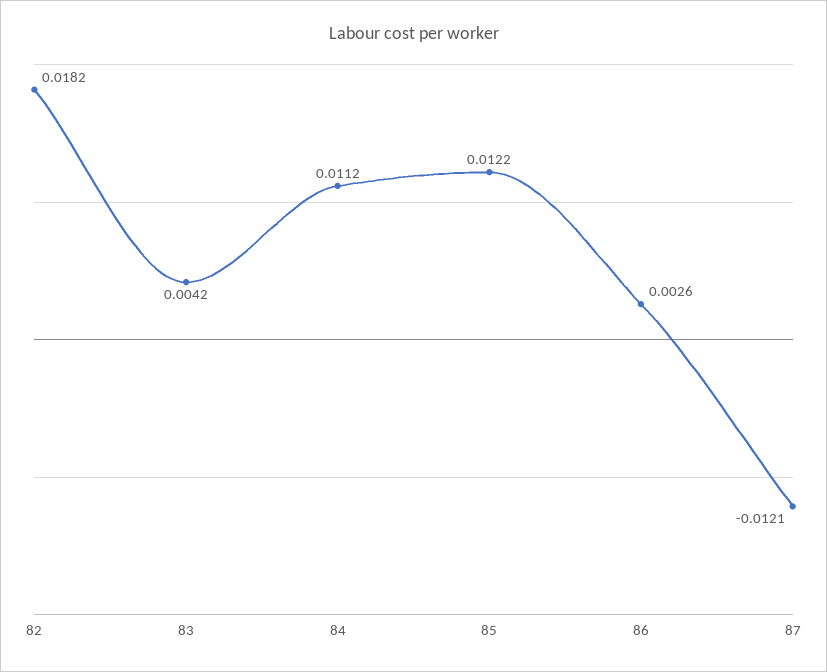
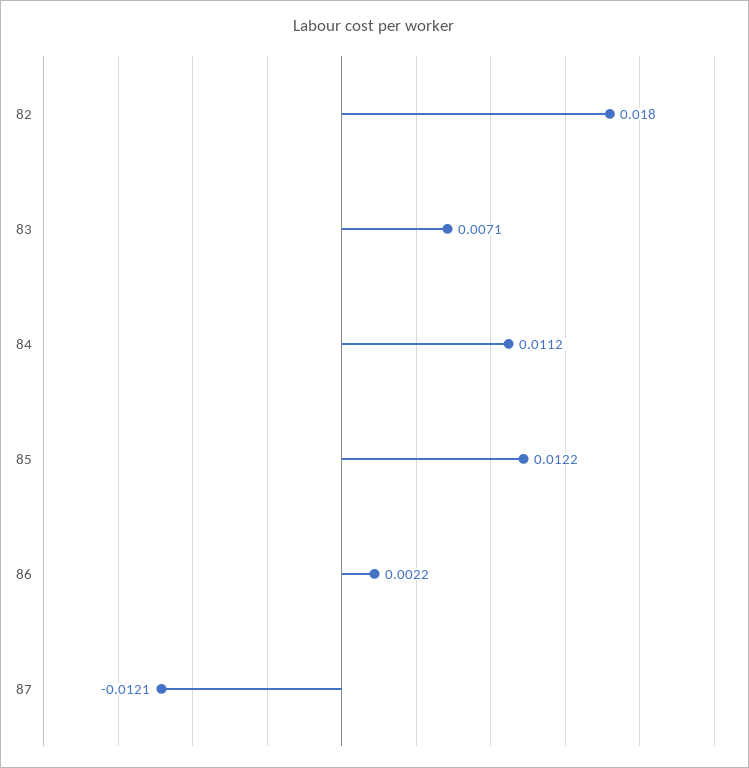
82: 0.0182 -> 0.018
83: 0.0042 -> 0.0071
86: 0.0026 -> 0.0022

